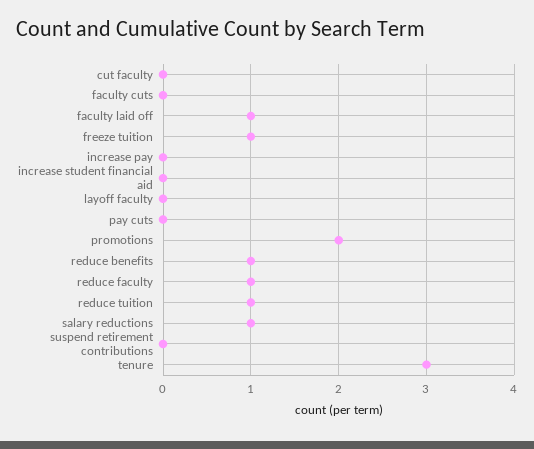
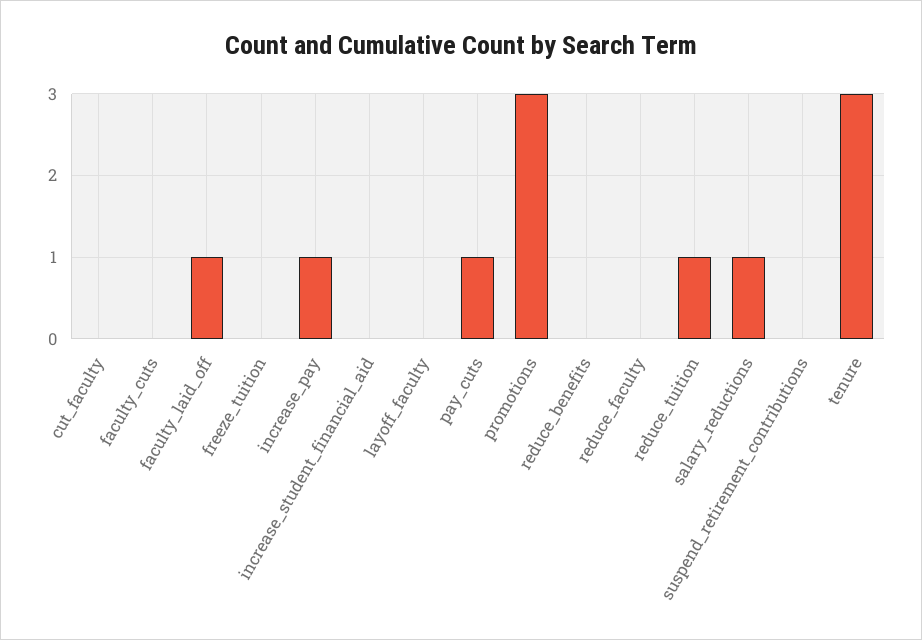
freeze tuition: 1 -> 0
increase pay: 0 -> 1
pay cuts: 0 -> 1
promotions: 2 -> 3
reduce benefits: 1 -> 0
reduce faculty: 1 -> 0

